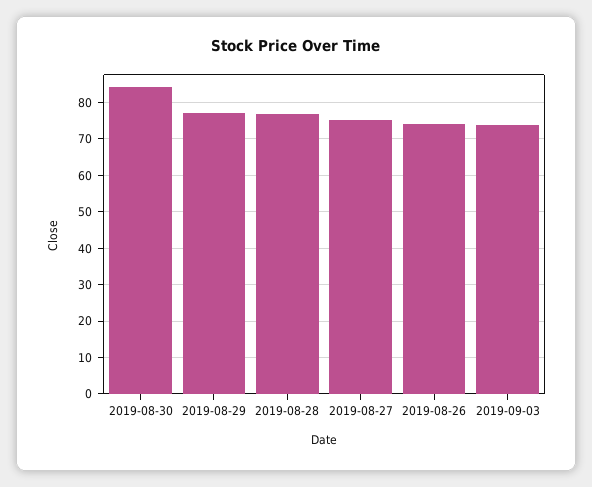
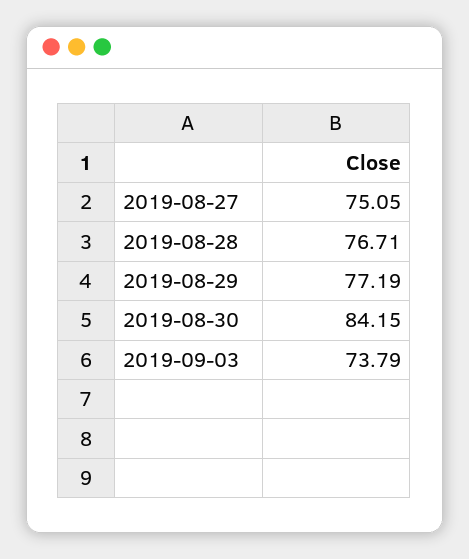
2019-08-26: 74 -> none

